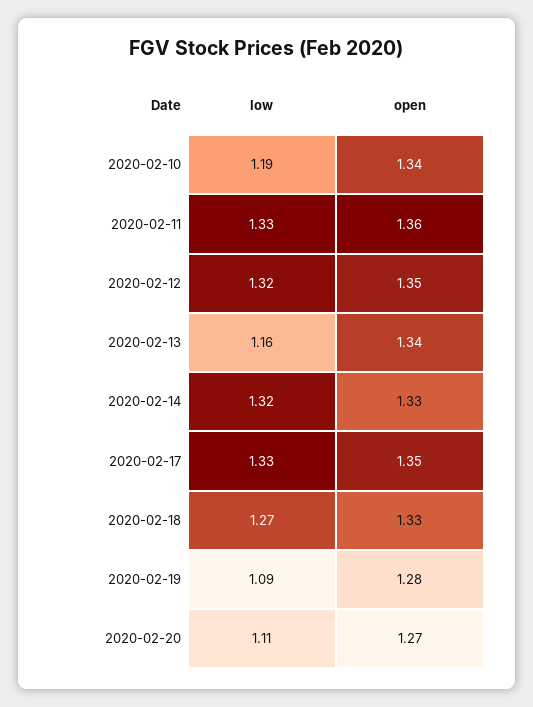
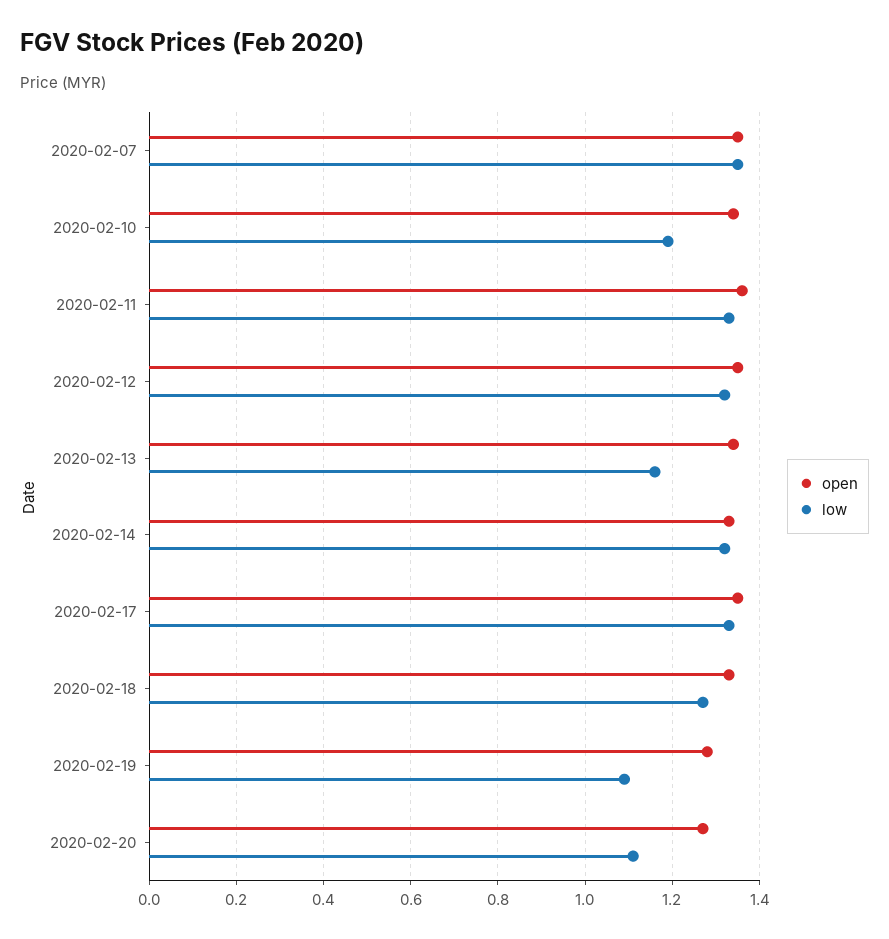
open, 2020-02-07: none -> 1.35
low, 2020-02-07: none -> 1.35

